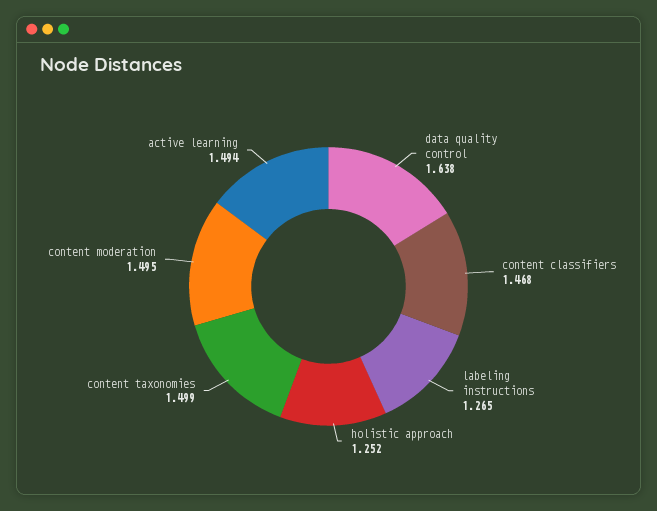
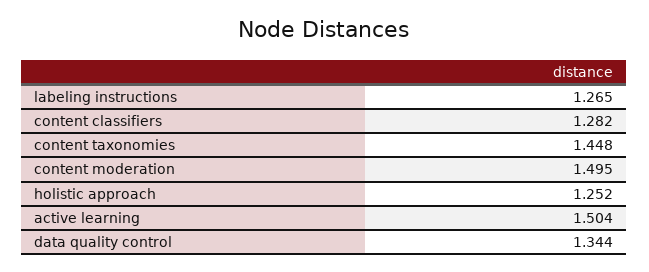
data quality control: 1.638 -> 1.344
content classifiers: 1.468 -> 1.282
content taxonomies: 1.499 -> 1.448
active learning: 1.494 -> 1.504

